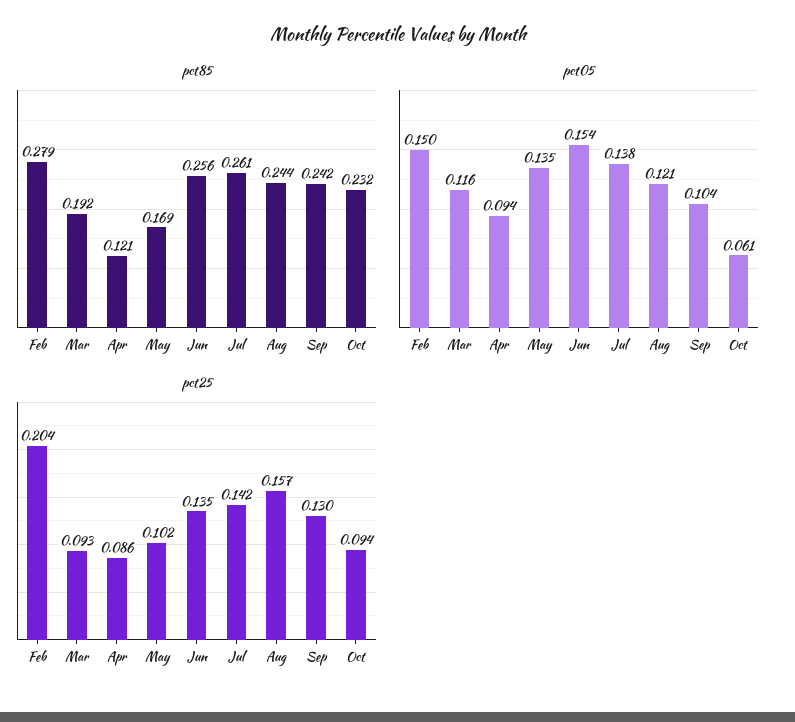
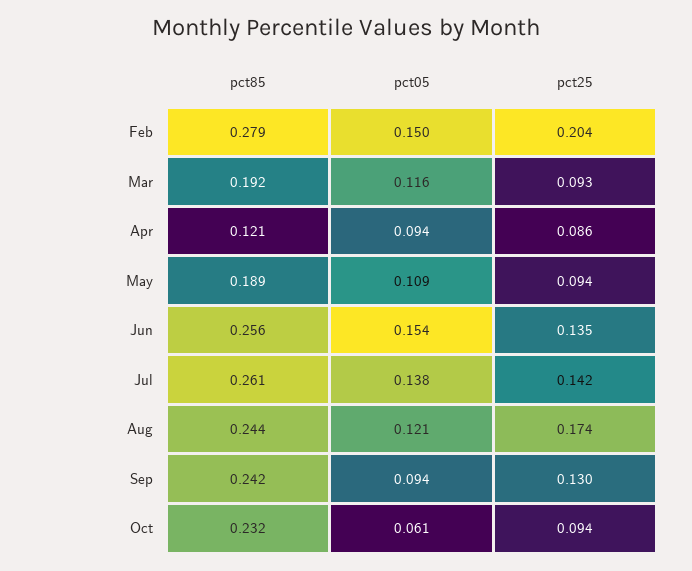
pct85, May: 0.169 -> 0.189
pct05, May: 0.135 -> 0.109
pct05, Sep: 0.104 -> 0.094
pct25, May: 0.102 -> 0.094
pct25, Aug: 0.157 -> 0.174

